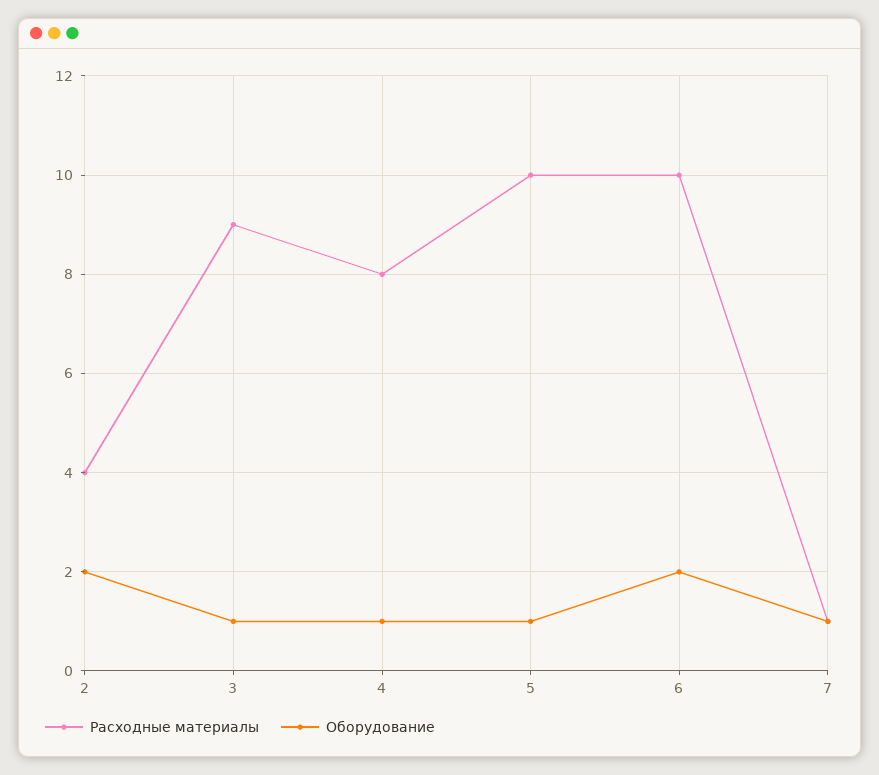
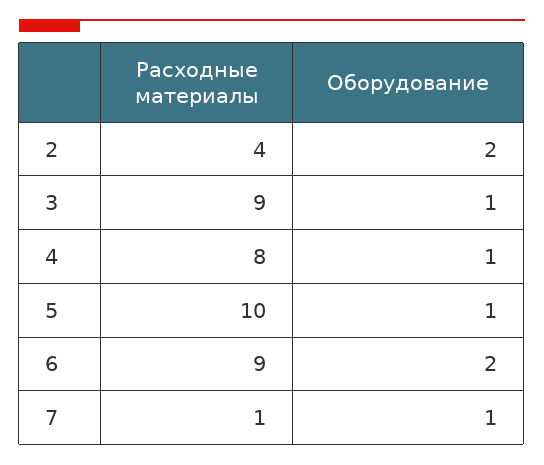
Расходные материалы, 6: 10 -> 9

